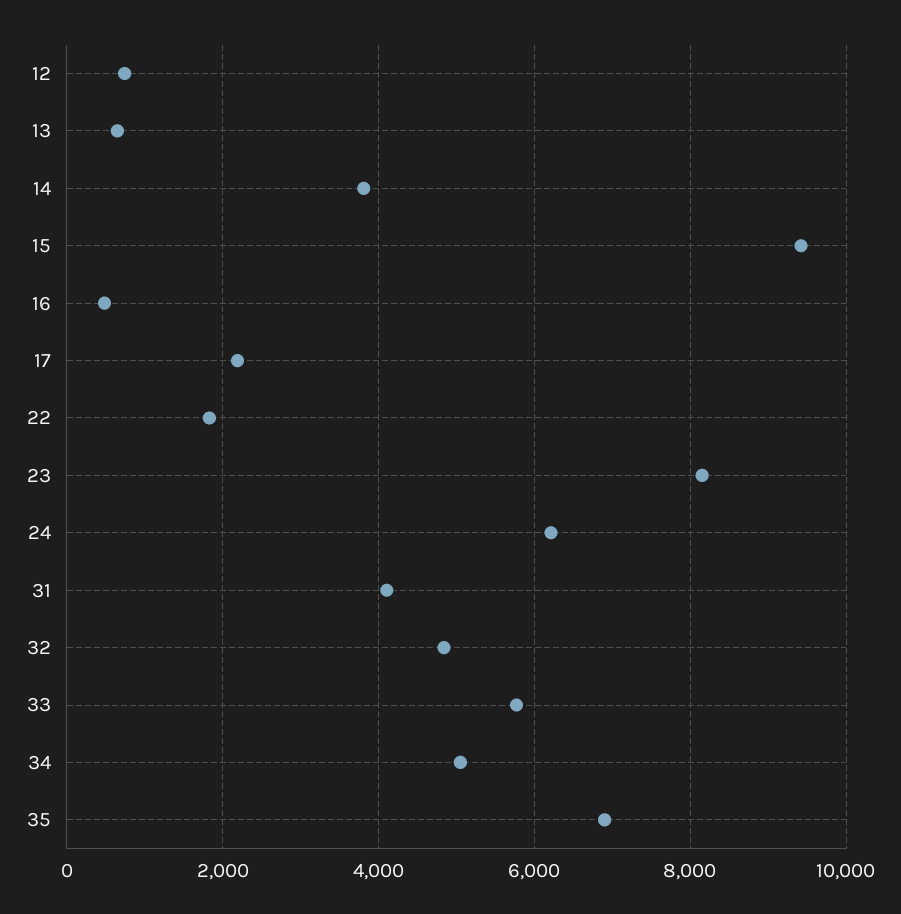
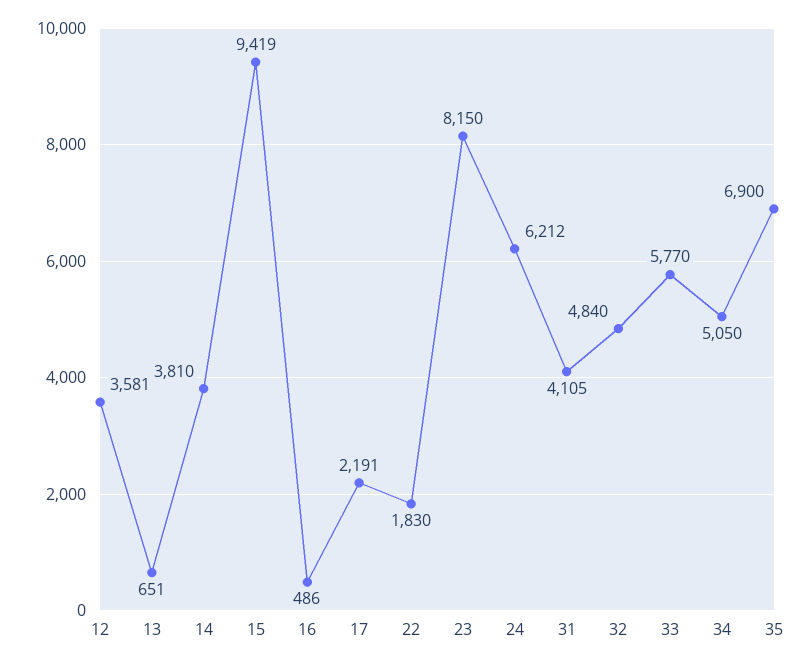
12: 800 -> 3581

